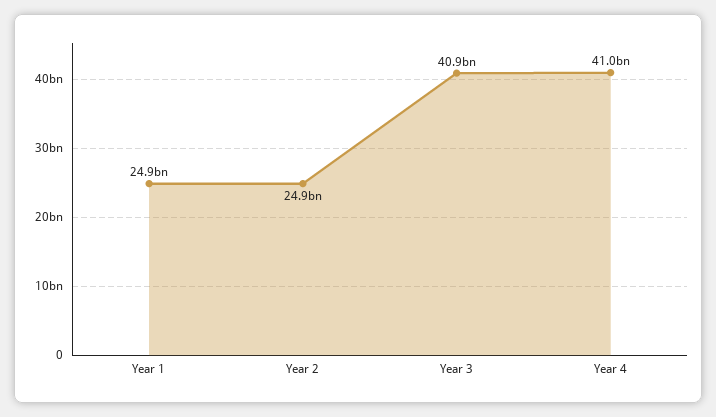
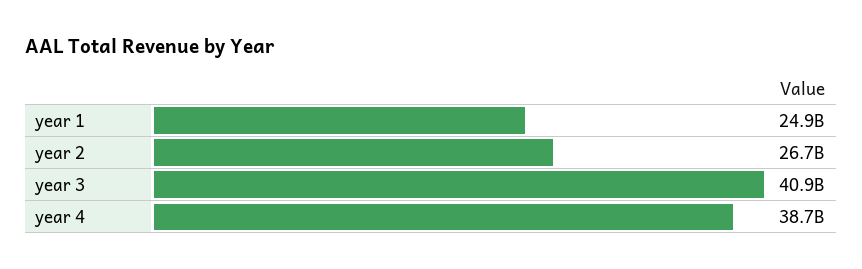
Year 2: 24900000000 -> 26700000000
Year 4: 41000000000 -> 38700000000

